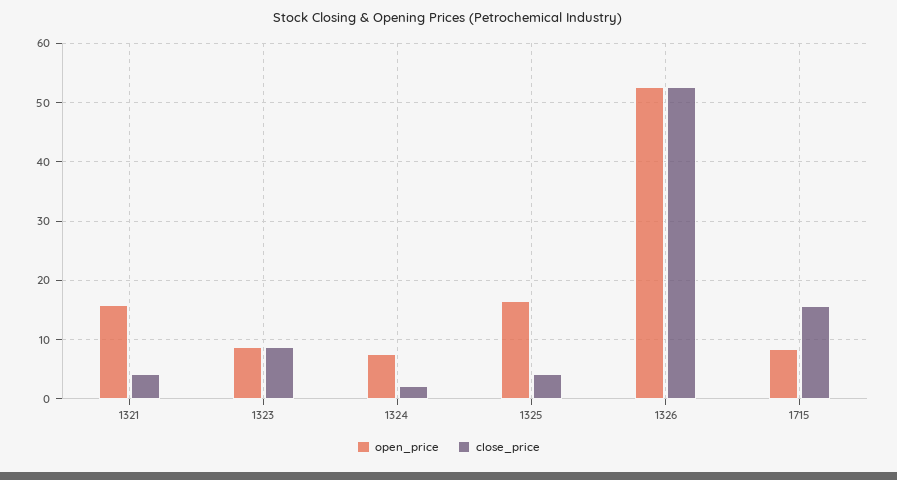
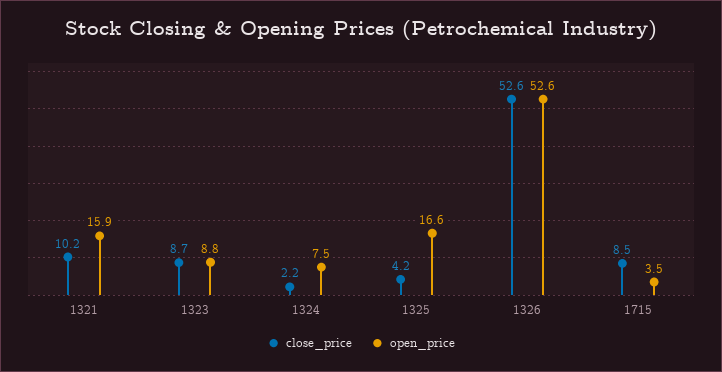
close_price, 1321: 4 -> 10.2
open_price, 1715: 8 -> 3.5
close_price, 1715: 16 -> 8.5

